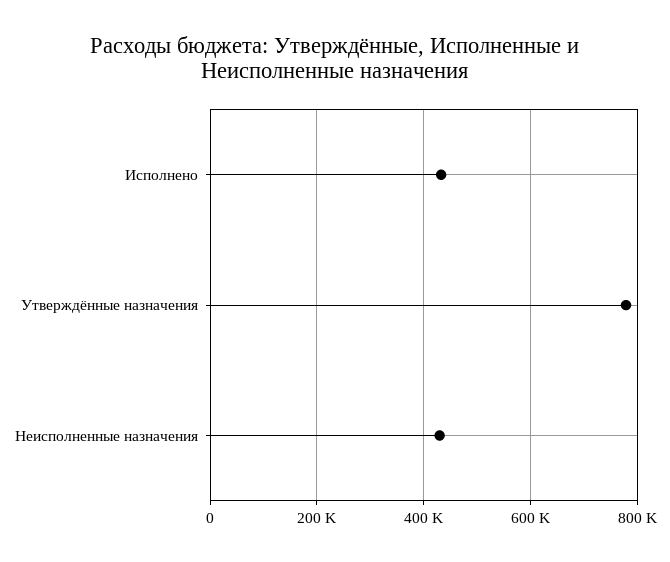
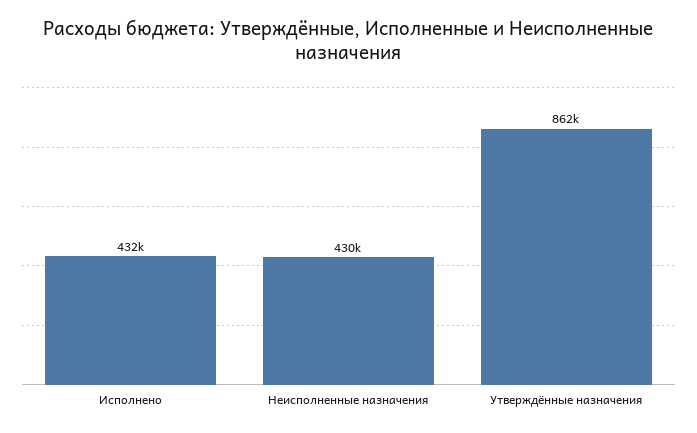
Утверждённые назначения: 780000 -> 862000

